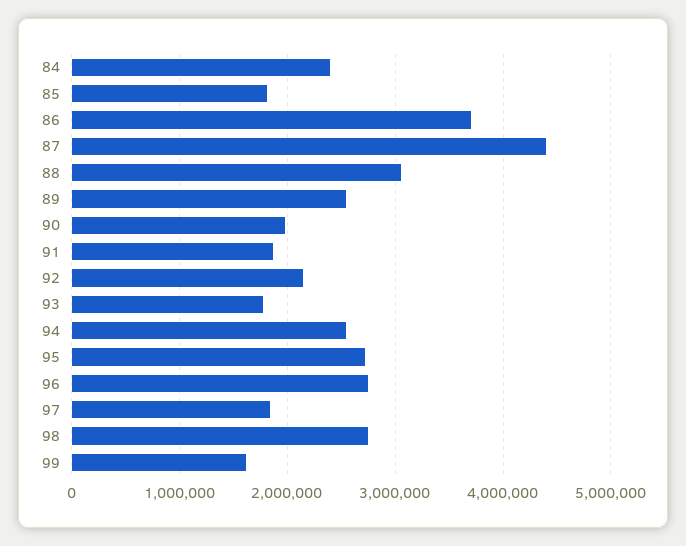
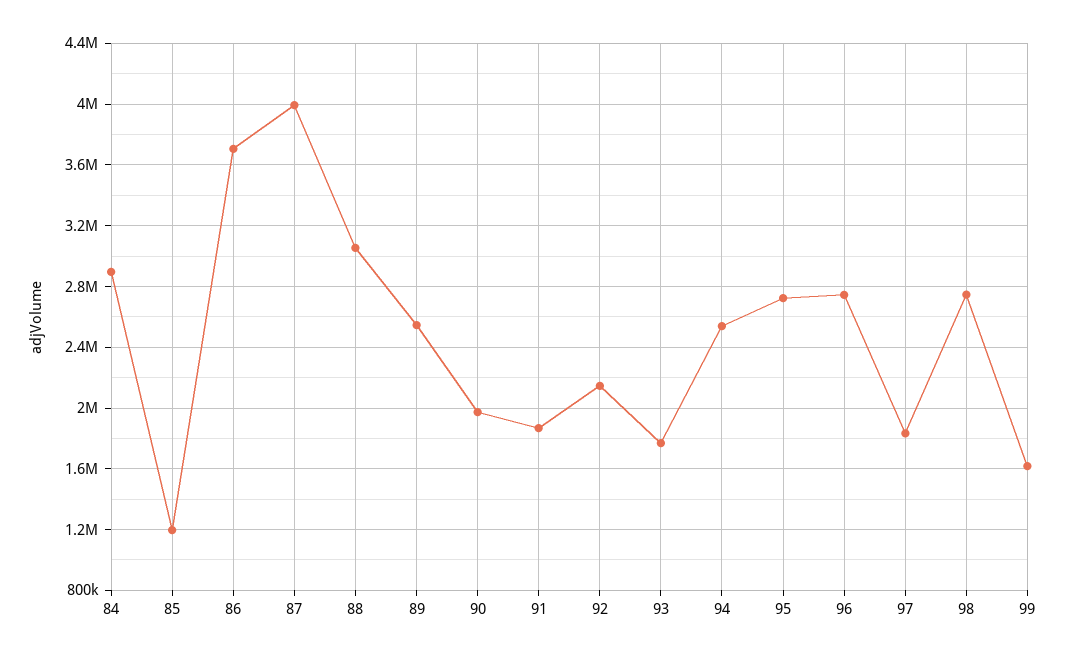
84: 2400000 -> 2900000
85: 1800000 -> 1200000
87: 4400000 -> 4000000

